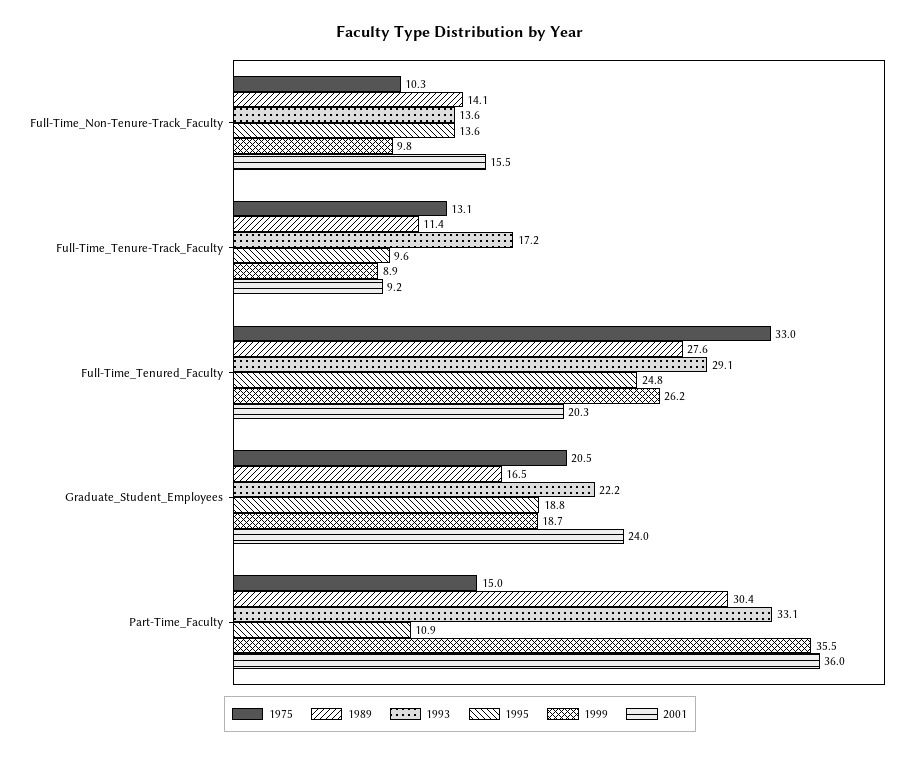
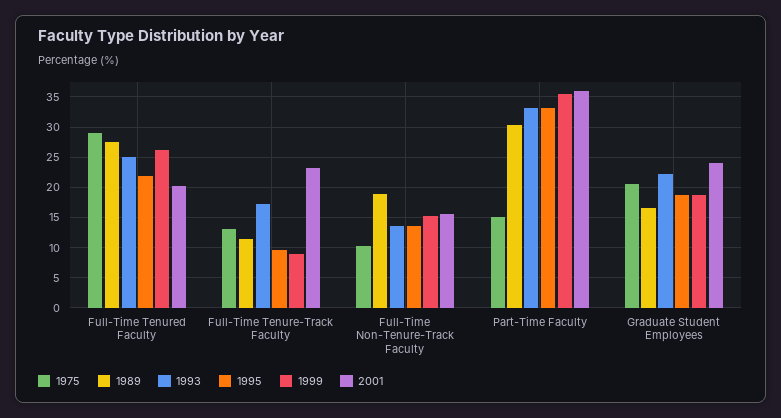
1989, Full-Time_Non-Tenure-Track_Faculty: 14.1 -> 19
1999, Full-Time_Non-Tenure-Track_Faculty: 9.8 -> 15
2001, Full-Time_Tenure-Track_Faculty: 9.2 -> 23
1975, Full-Time_Tenured_Faculty: 33 -> 29
1993, Full-Time_Tenured_Faculty: 29.1 -> 25
1995, Full-Time_Tenured_Faculty: 24.8 -> 22
1995, Part-Time_Faculty: 10.9 -> 33

